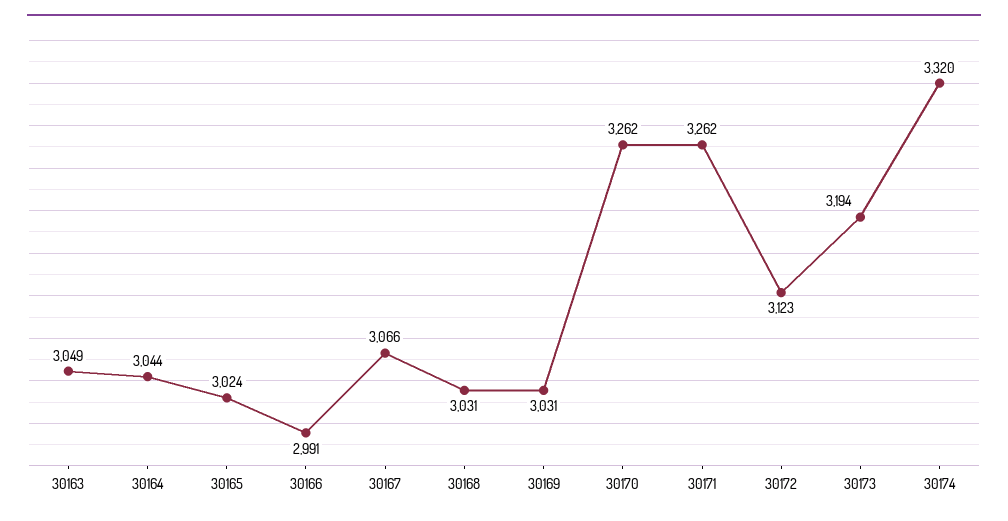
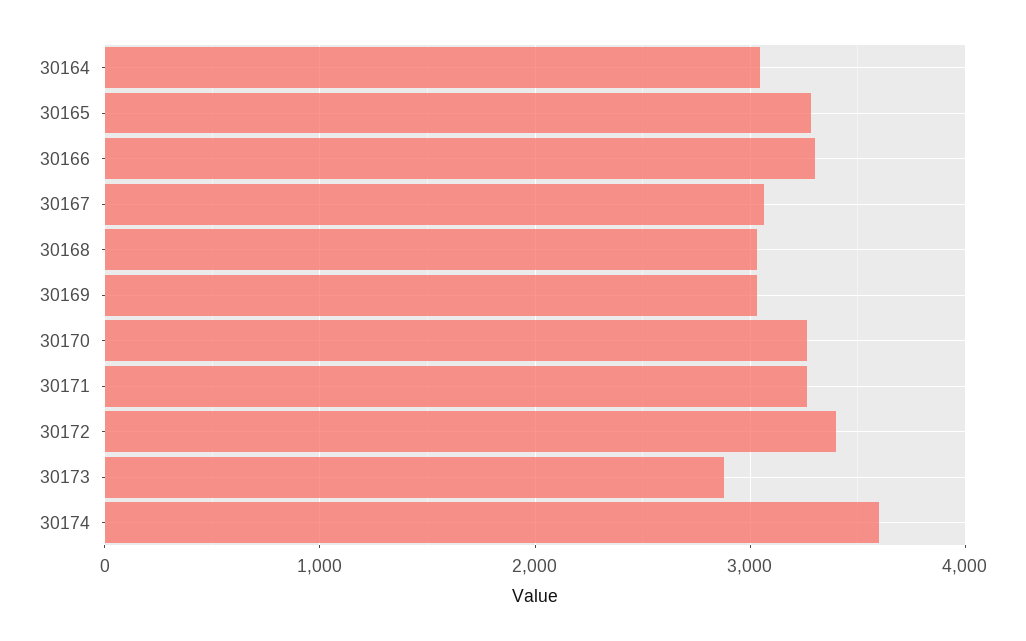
30163: 3049 -> none
30165: 3024 -> 3300
30166: 2991 -> 3300
30172: 3123 -> 3400
30173: 3194 -> 2900
30174: 3320 -> 3600

